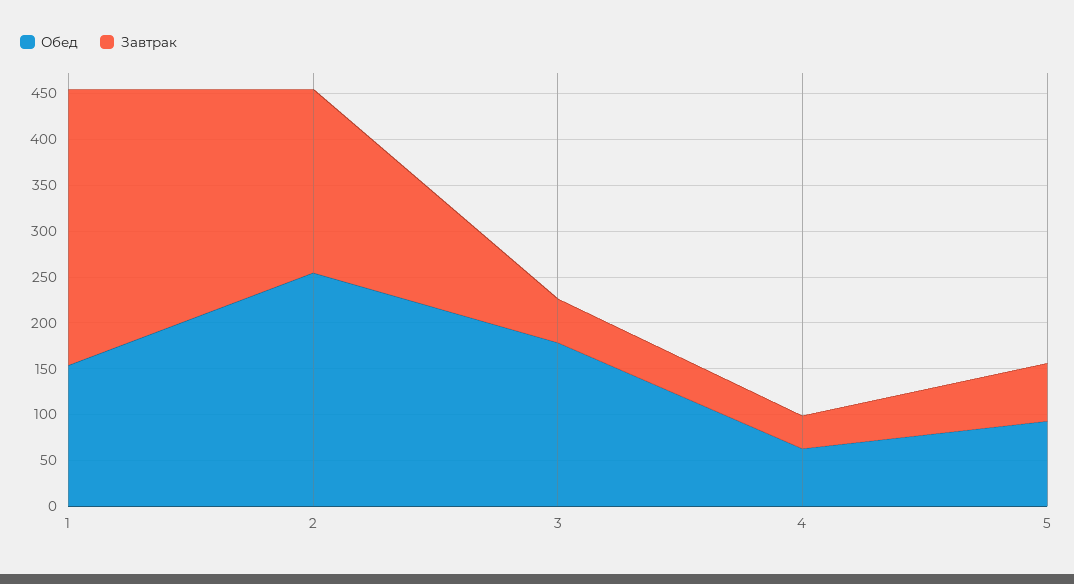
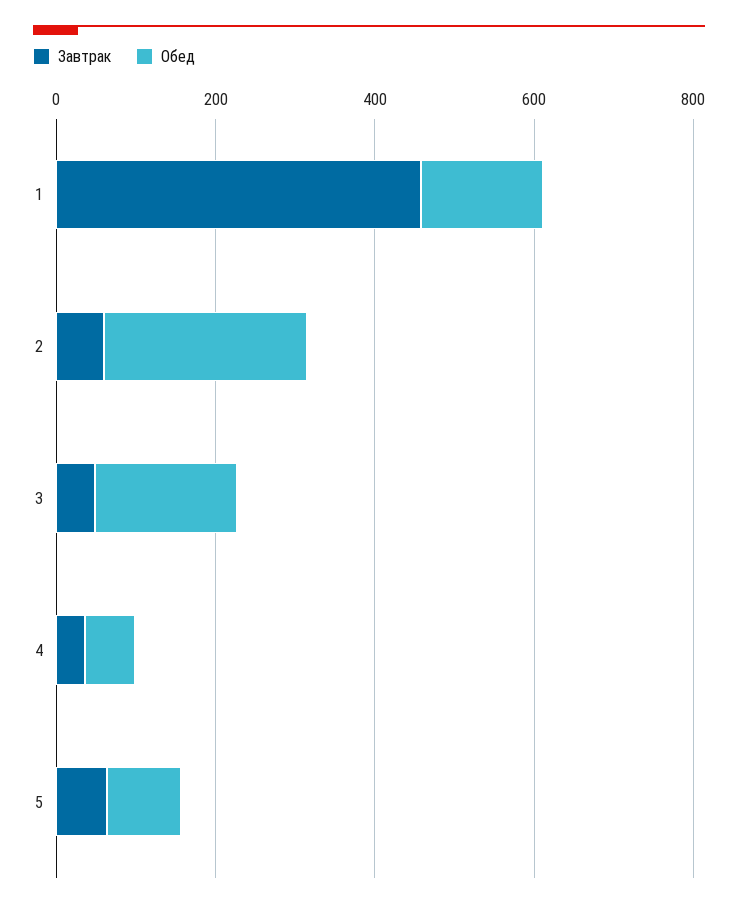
Завтрак, 1: 300 -> 450
Завтрак, 2: 200 -> 50

